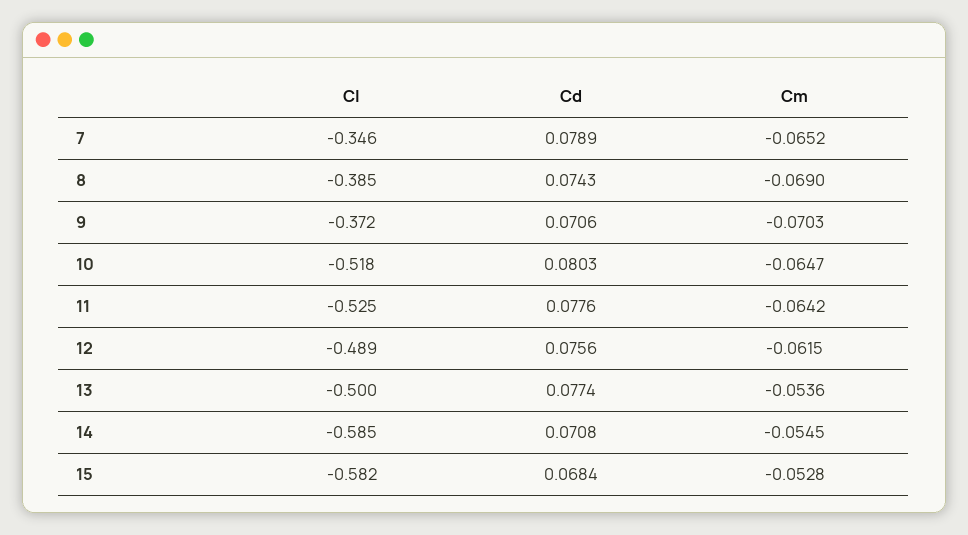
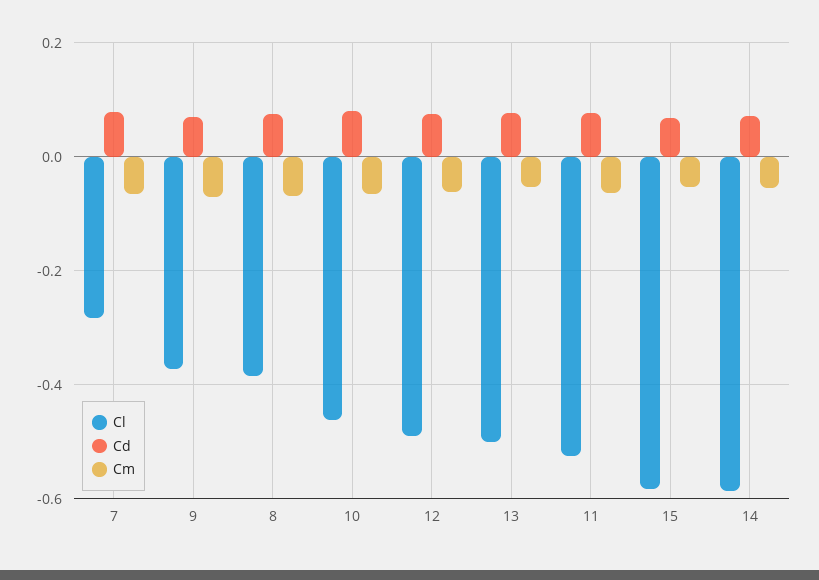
Cl, 7: -0.346 -> -0.28
Cl, 10: -0.518 -> -0.46

